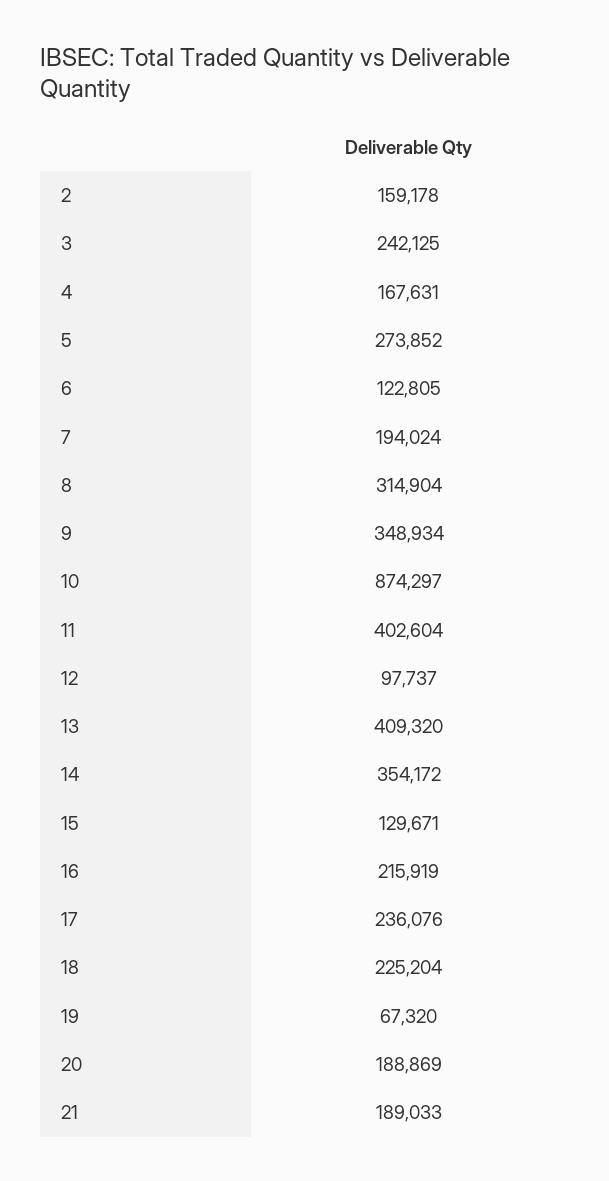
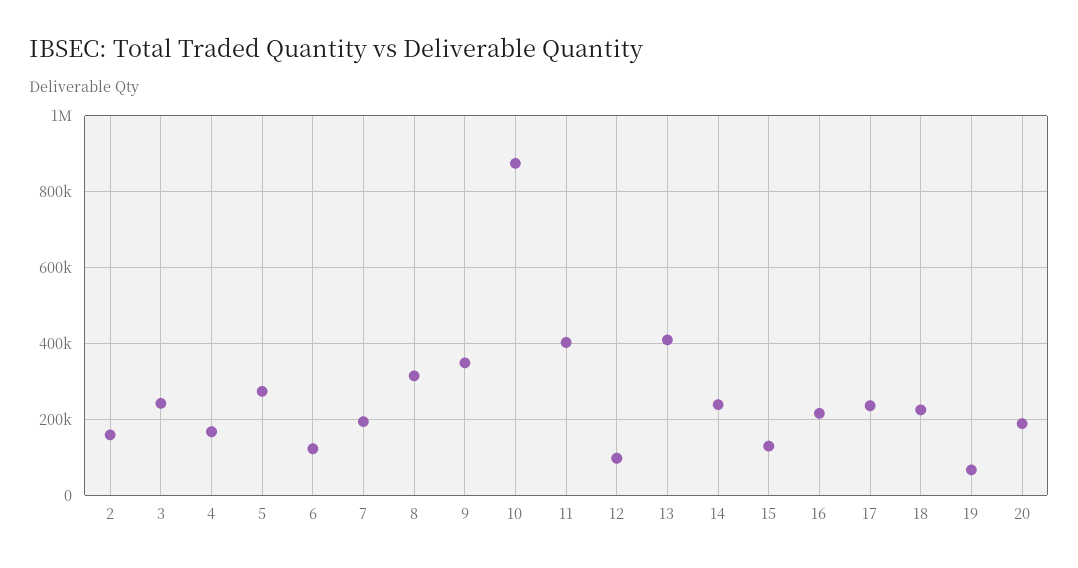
14: 354172 -> 240000
21: 189033 -> none

